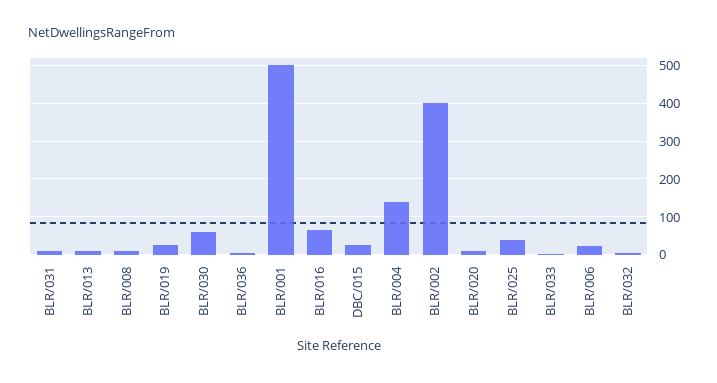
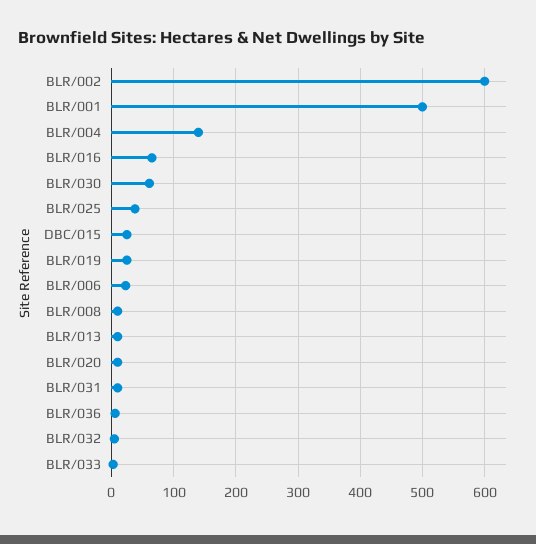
BLR/002: 400 -> 600

